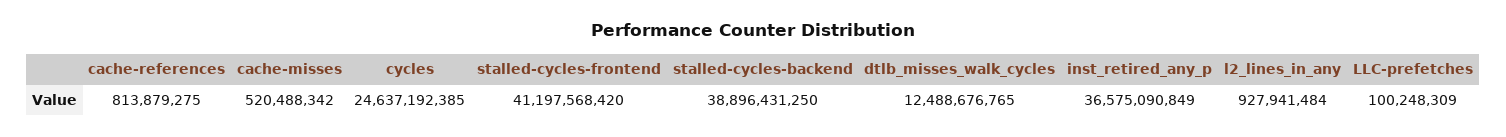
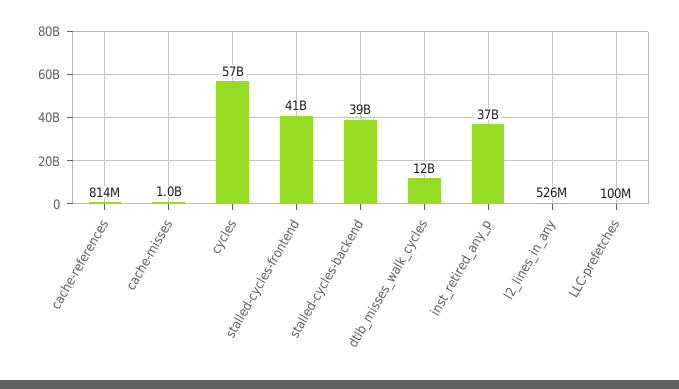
cache-misses: 520488342 -> 1000000000
cycles: 24637192385 -> 57000000000
l2_lines_in_any: 927941484 -> 526000000

